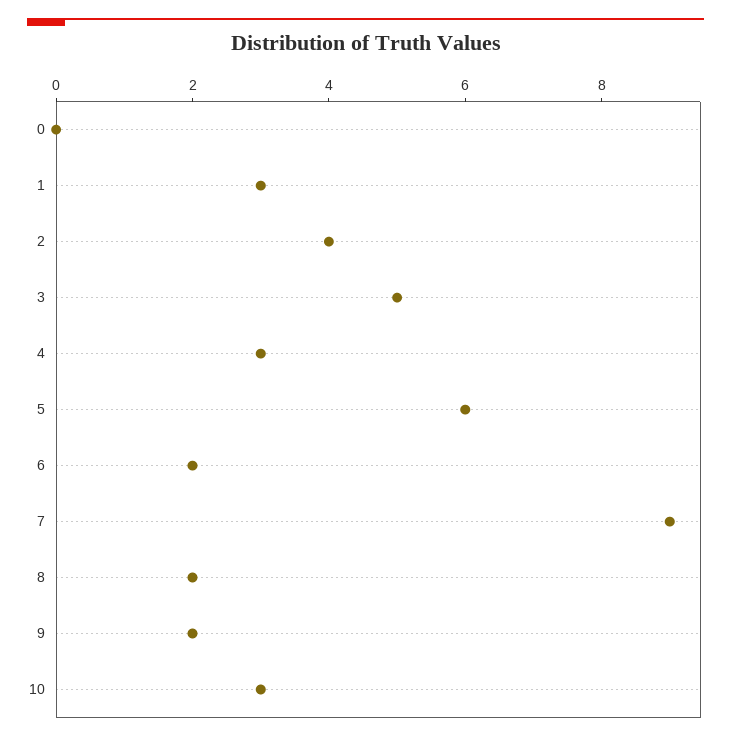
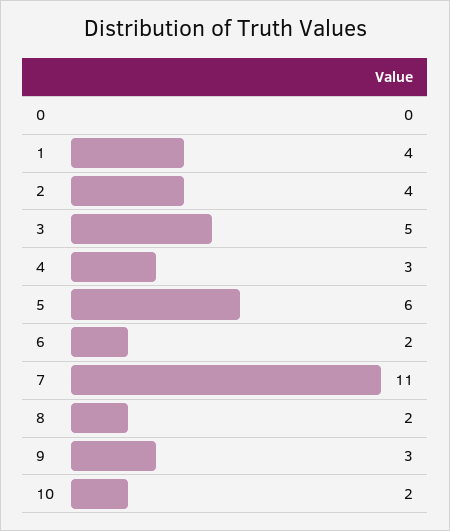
1: 3 -> 4
7: 9 -> 11
9: 2 -> 3
10: 3 -> 2

